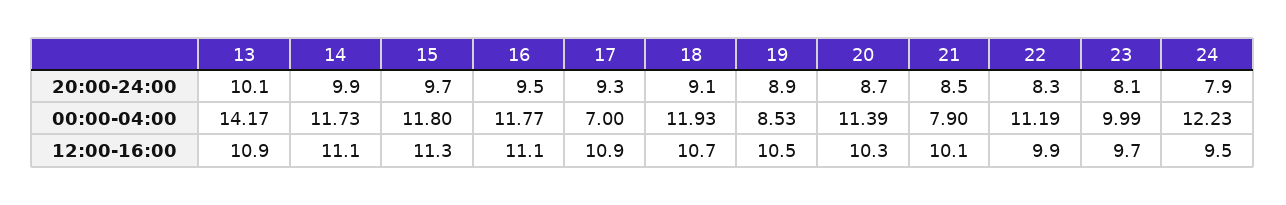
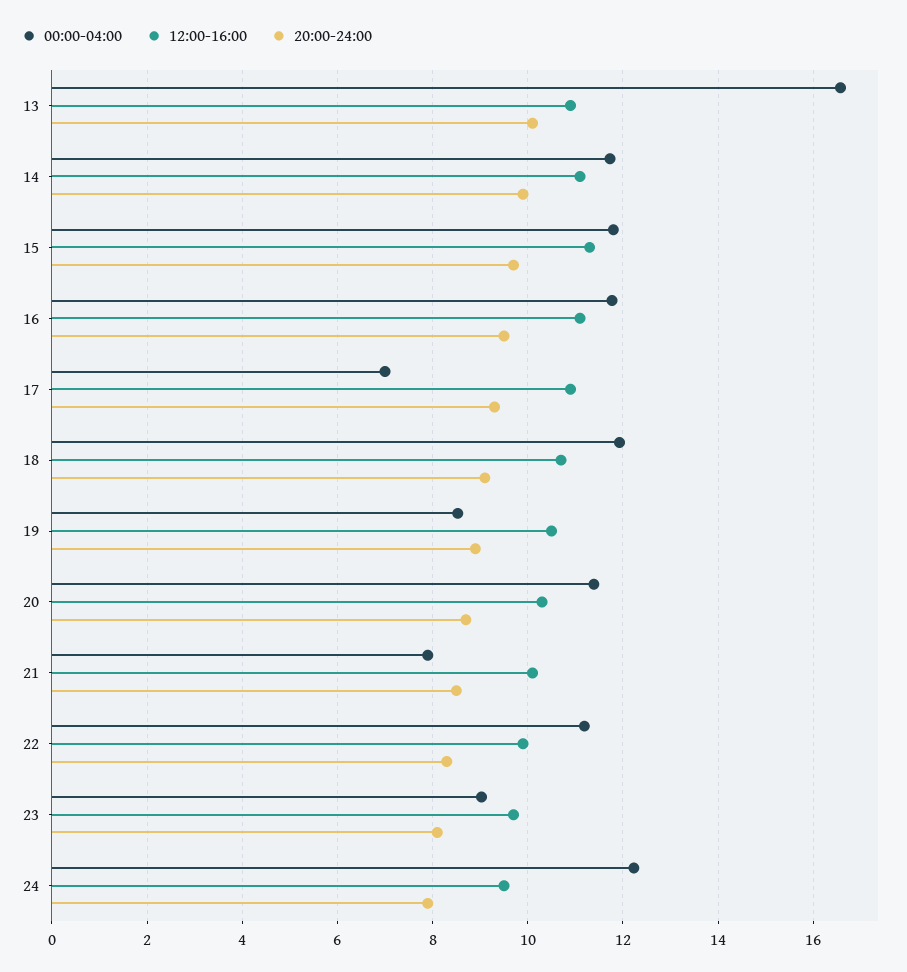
00:00-04:00, 13: 14.17 -> 16.6
00:00-04:00, 23: 9.99 -> 9

